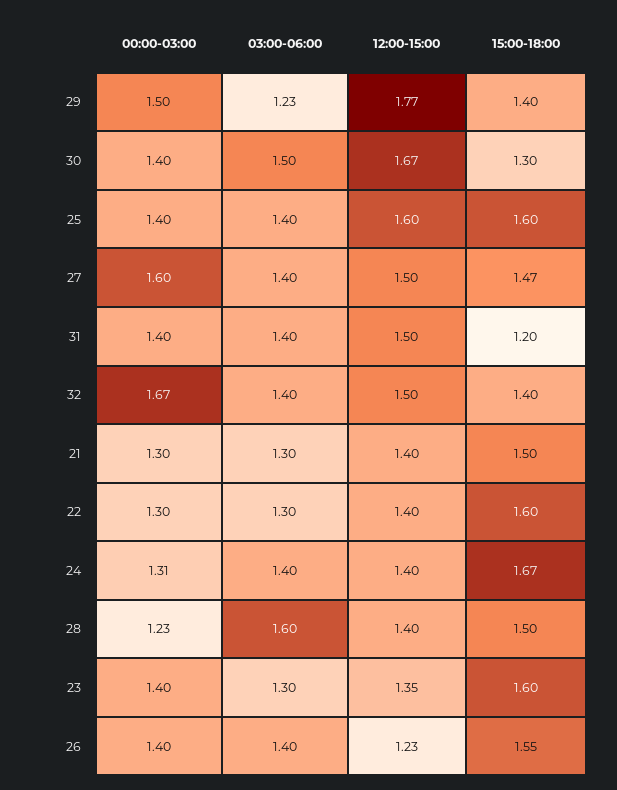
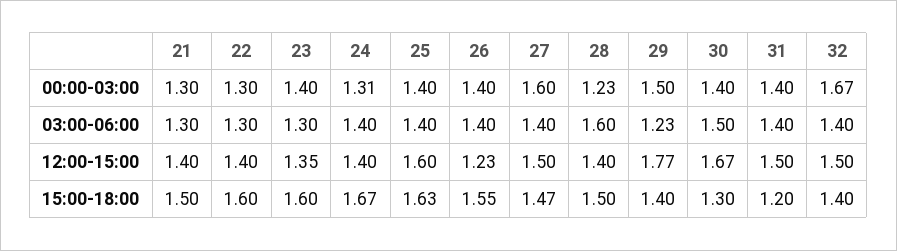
15:00-18:00, 25: 1.6 -> 1.63

